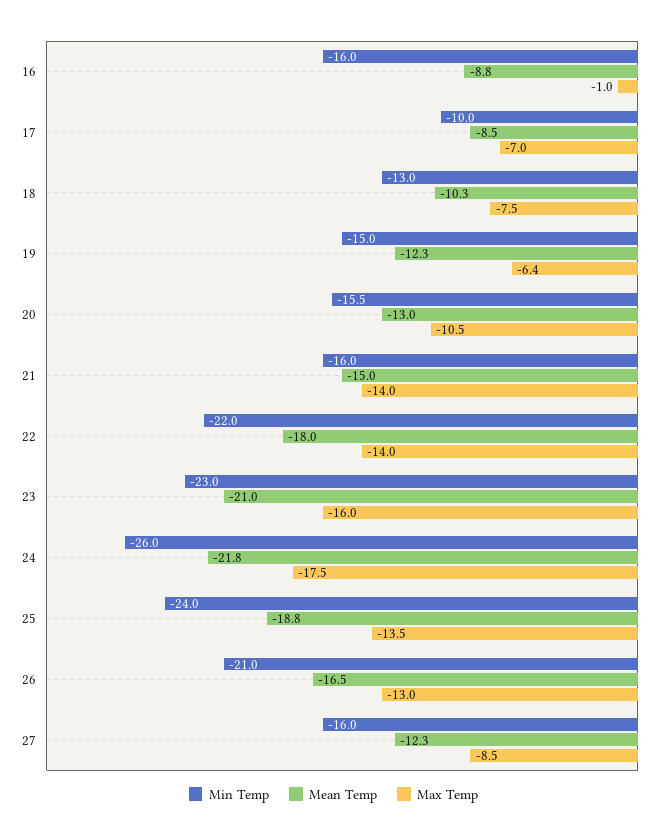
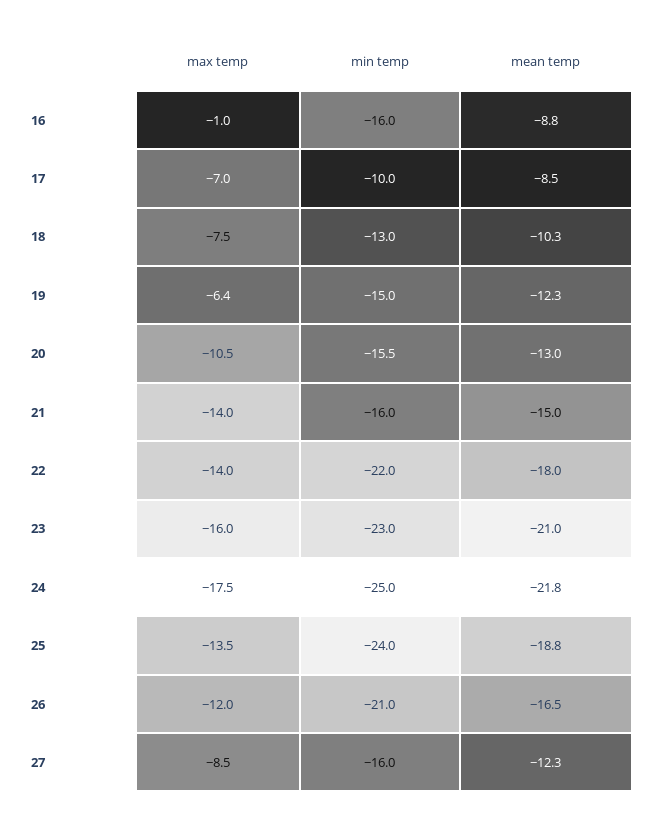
Min Temp, 24: -26 -> -25
Max Temp, 26: -13 -> -12

